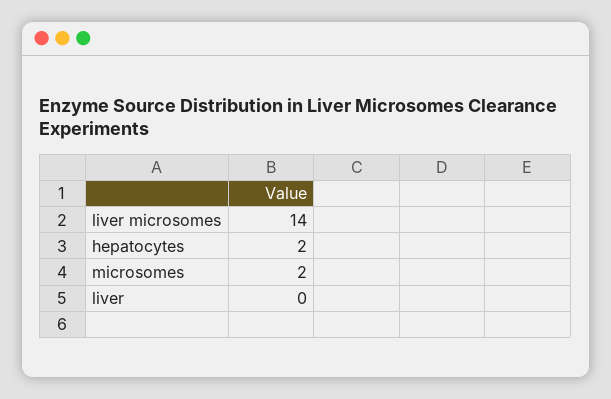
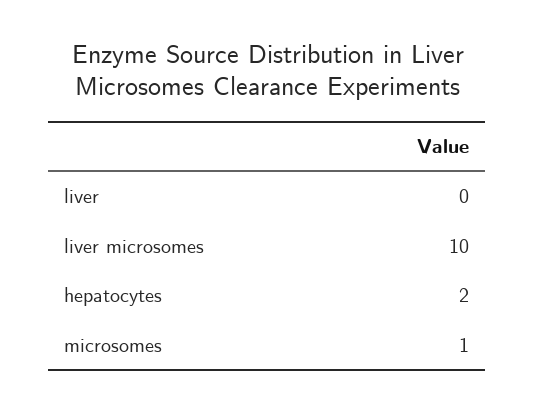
liver microsomes: 14 -> 10
microsomes: 2 -> 1

